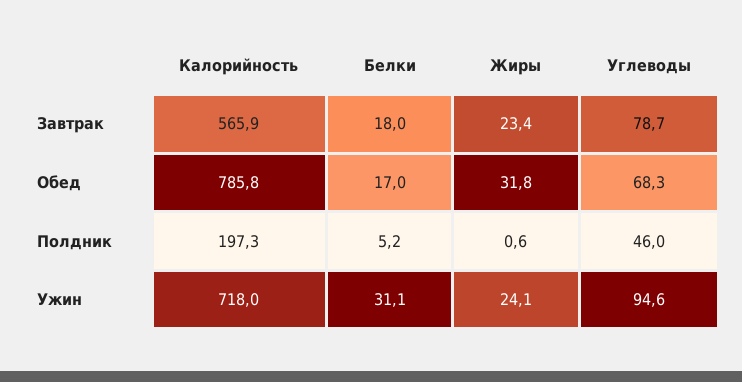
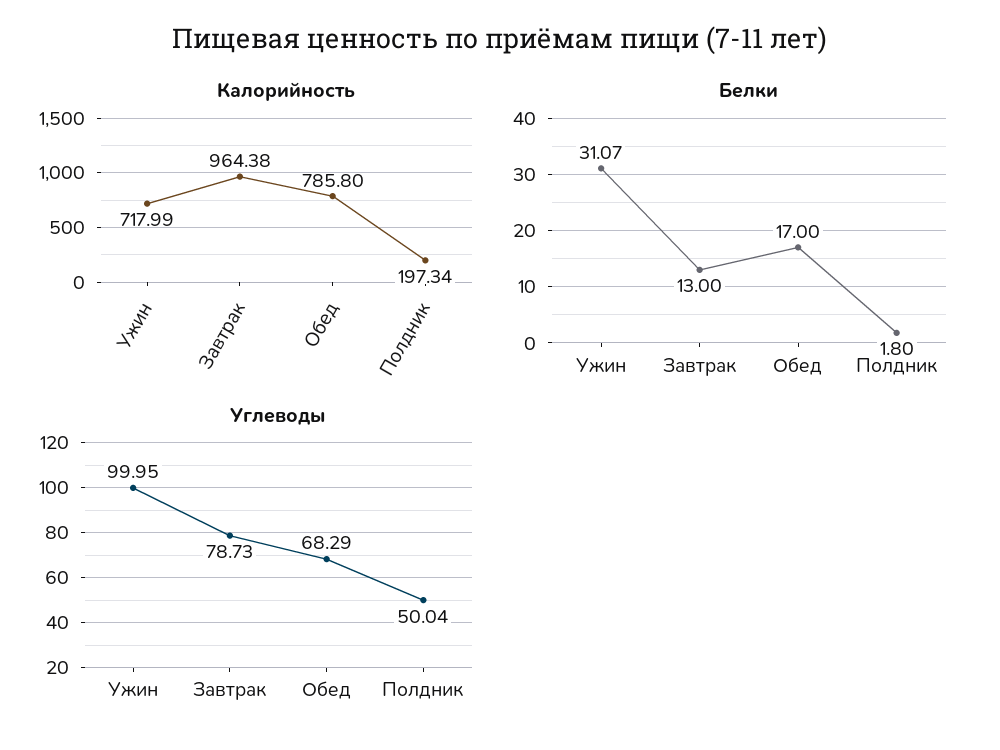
Калорийность, Завтрак: 565.9 -> 964.38
Белки, Завтрак: 18 -> 13
Жиры, Завтрак: 23.4 -> none
Жиры, Обед: 31.8 -> none
Белки, Полдник: 5.2 -> 1.8
Жиры, Полдник: 0.6 -> none
Углеводы, Полдник: 46 -> 50.04
Жиры, Ужин: 24.1 -> none
Углеводы, Ужин: 94.6 -> 99.95

